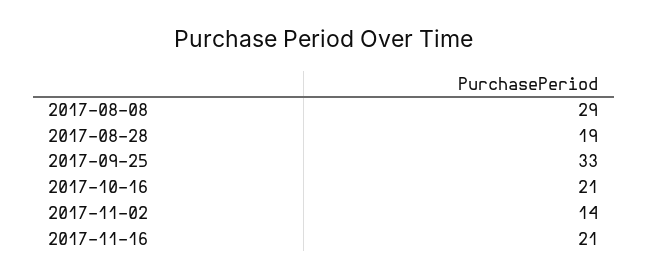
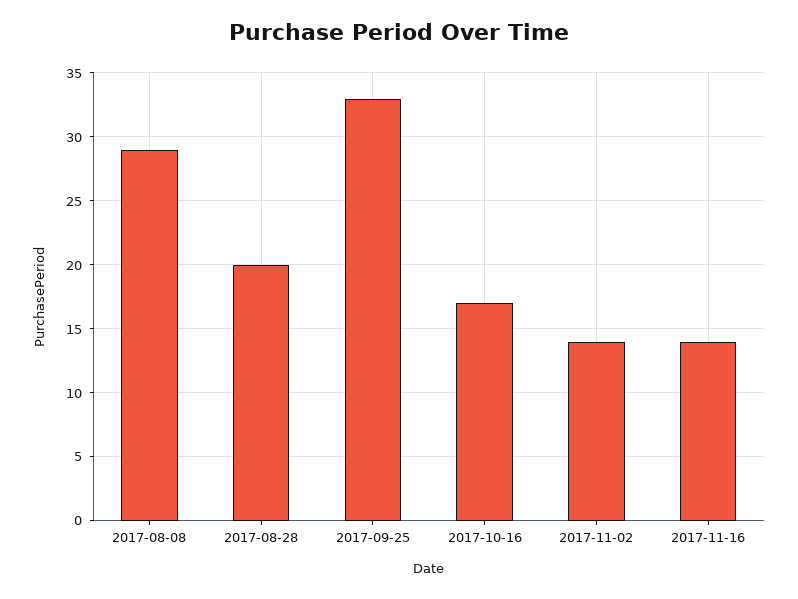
2017-08-28: 19 -> 20
2017-10-16: 21 -> 17
2017-11-16: 21 -> 14

